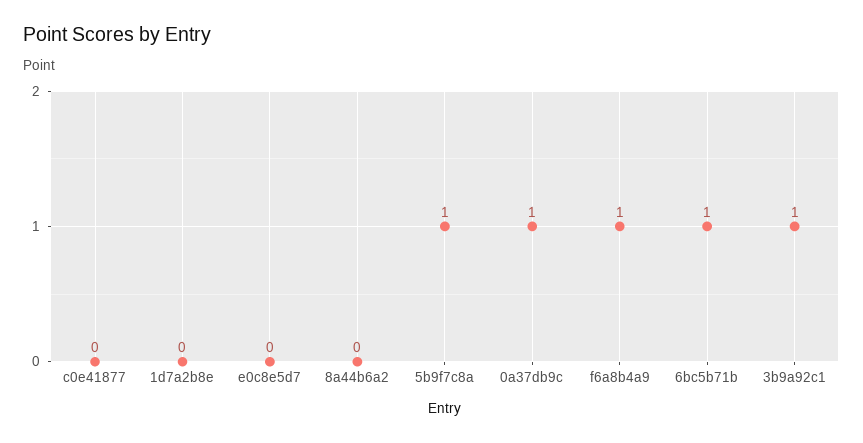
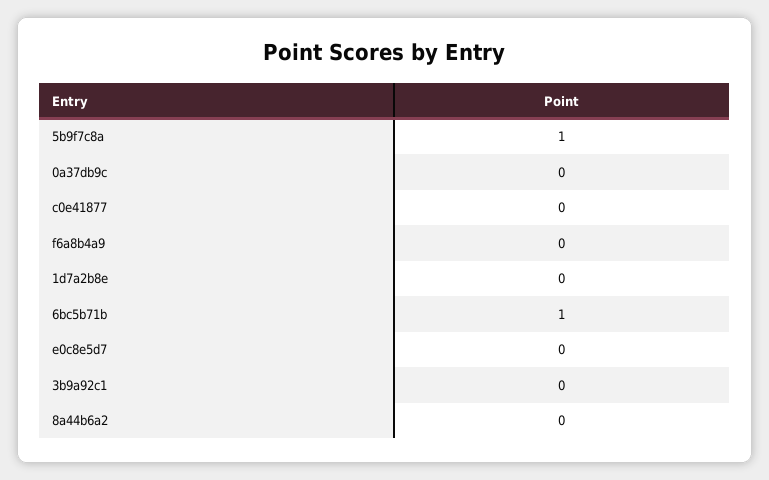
0a37db9c: 1 -> 0
f6a8b4a9: 1 -> 0
3b9a92c1: 1 -> 0

